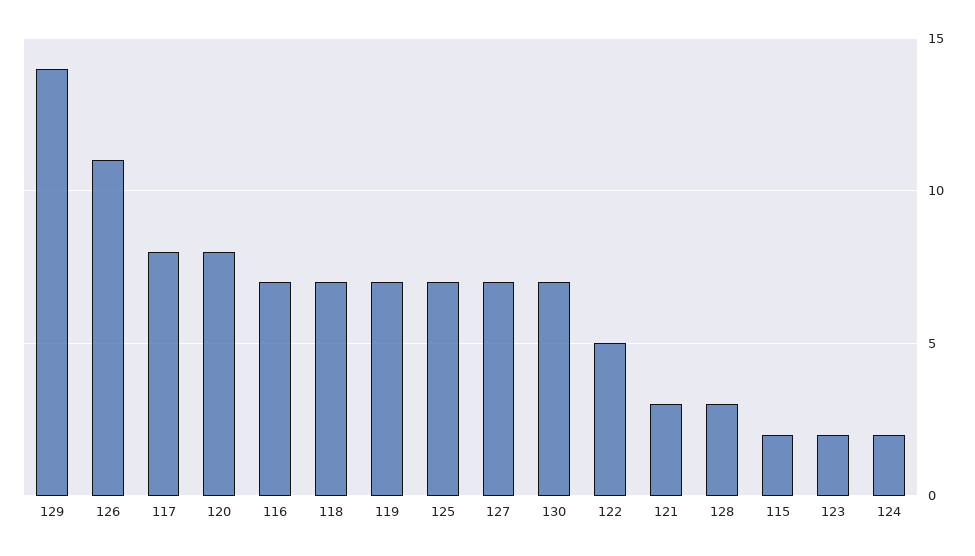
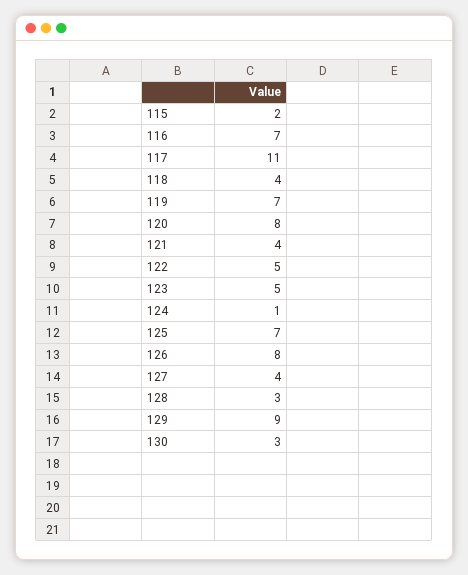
129: 14 -> 9
126: 11 -> 8
117: 8 -> 11
118: 7 -> 4
127: 7 -> 4
130: 7 -> 3
121: 3 -> 4
123: 2 -> 5
124: 2 -> 1

